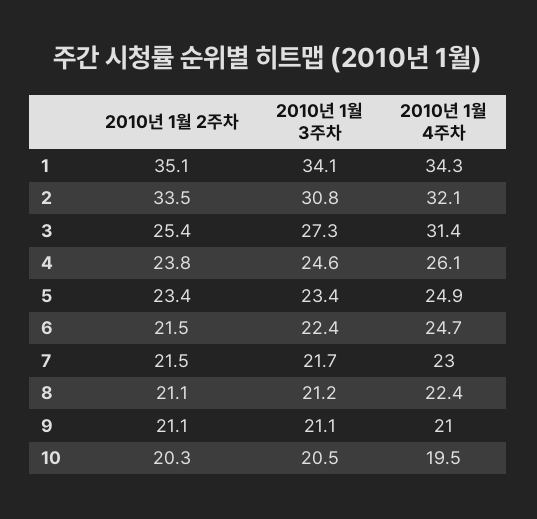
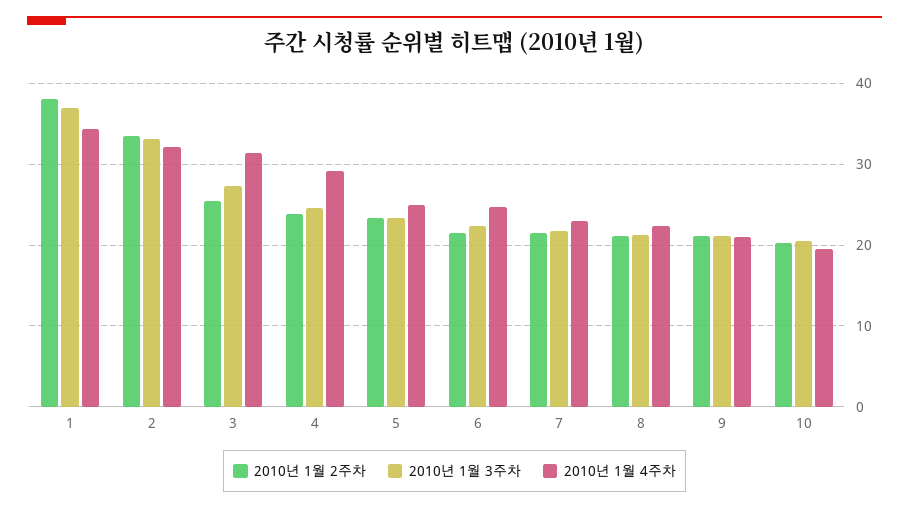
2010년 1월 2주차, 1: 35.1 -> 38
2010년 1월 3주차, 1: 34.1 -> 37
2010년 1월 3주차, 2: 30.8 -> 33
2010년 1월 4주차, 4: 26.1 -> 29

